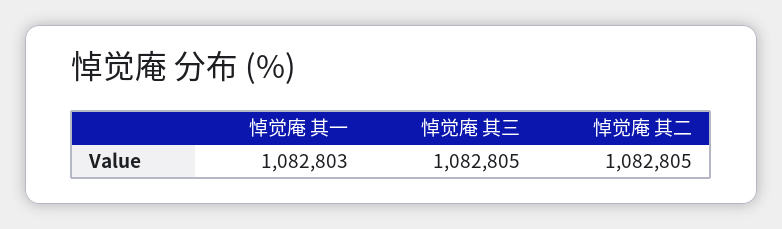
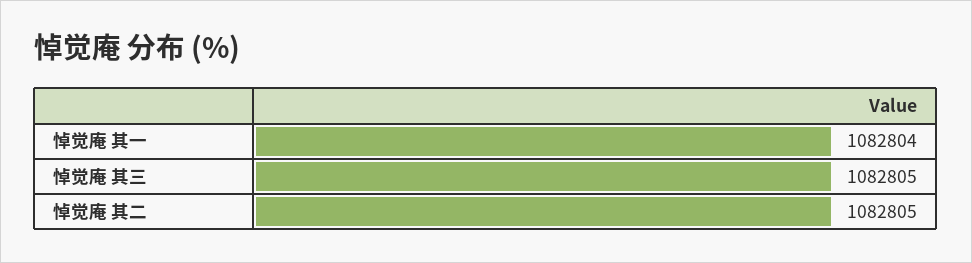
悼觉庵 其一: 1082803 -> 1082804

